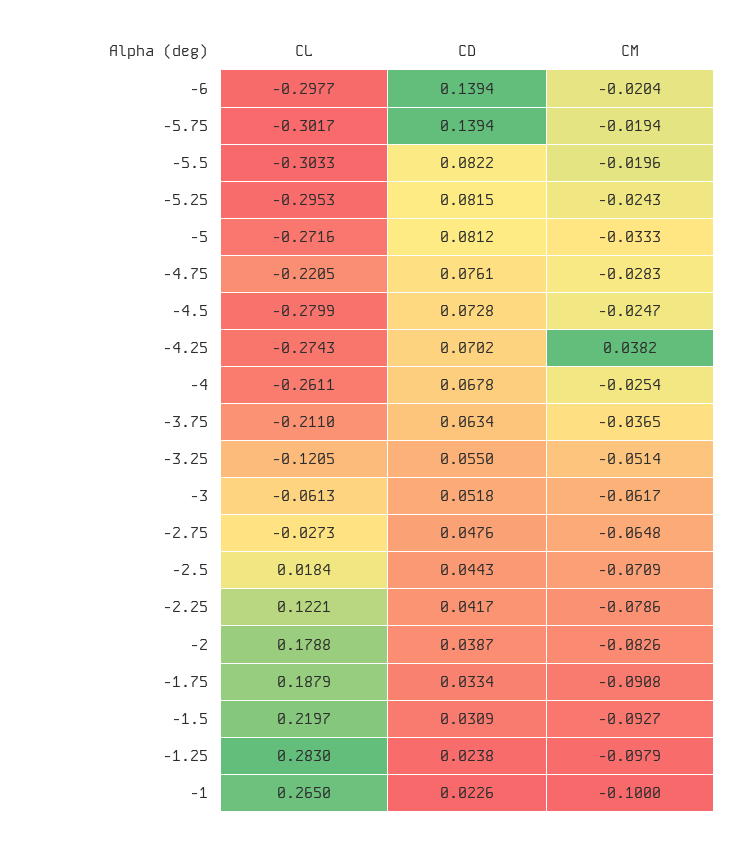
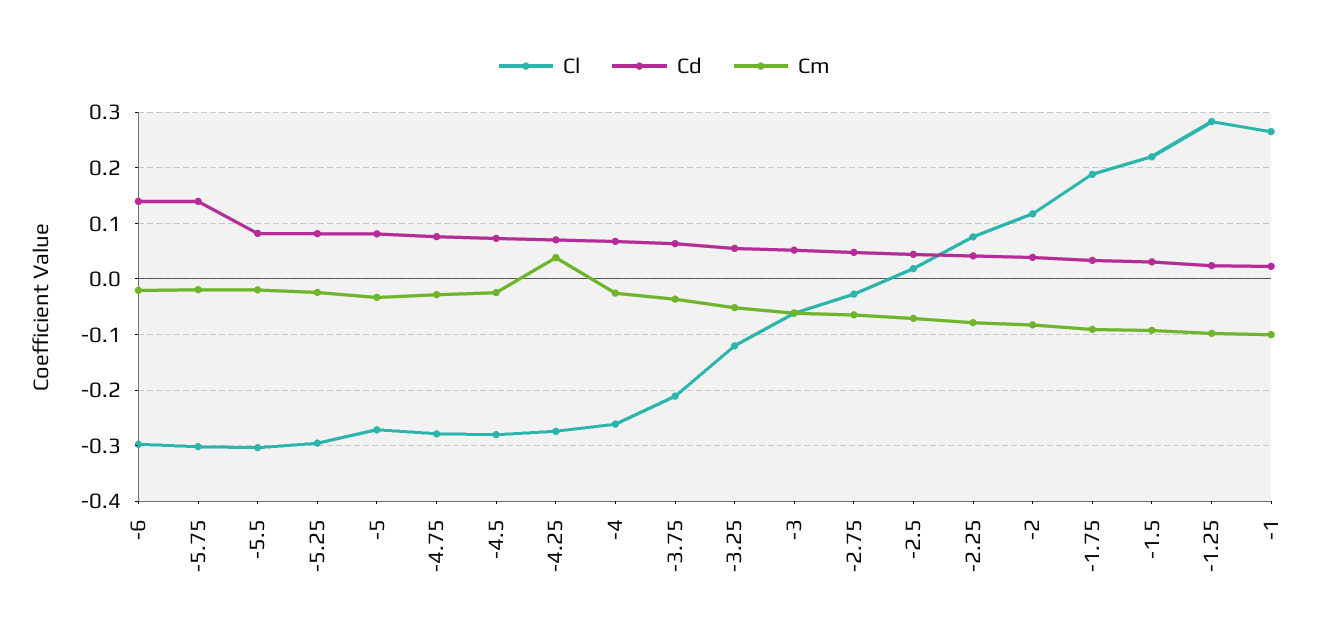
CL, -4.75: -0.2205 -> -0.28
CL, -2.25: 0.1221 -> 0.08
CL, -2: 0.1788 -> 0.12

